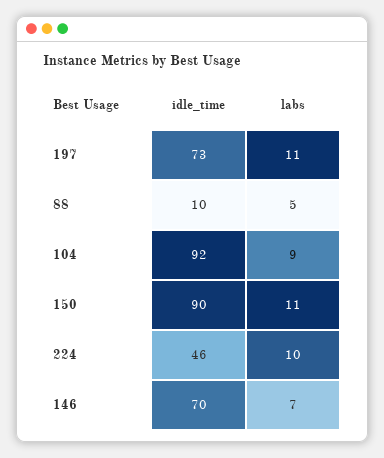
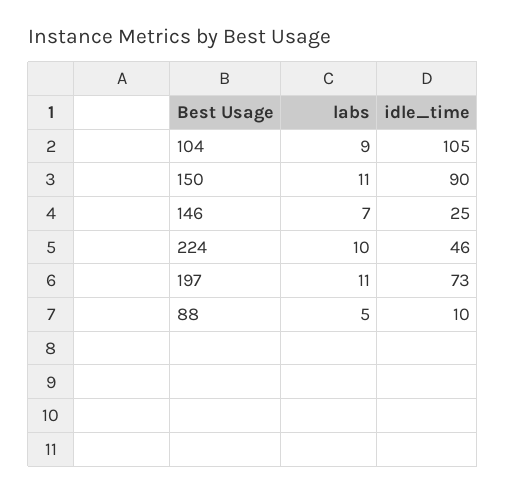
idle_time, 104: 92 -> 105
idle_time, 146: 70 -> 25

